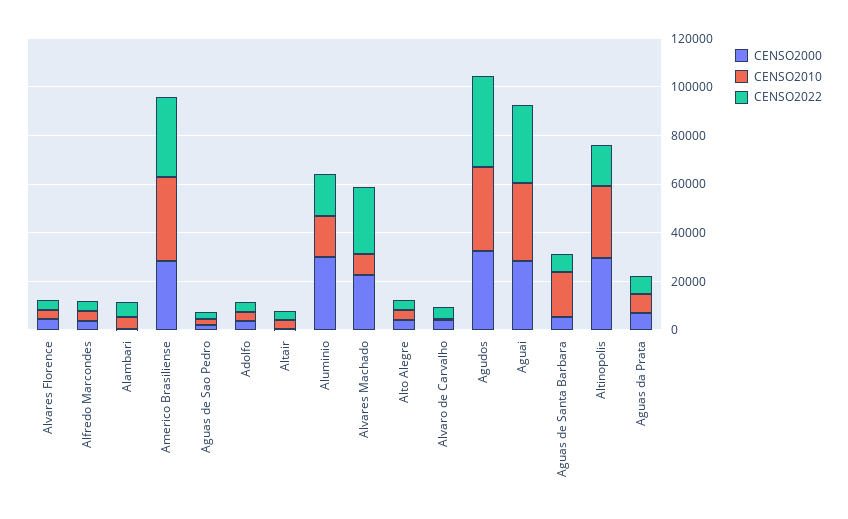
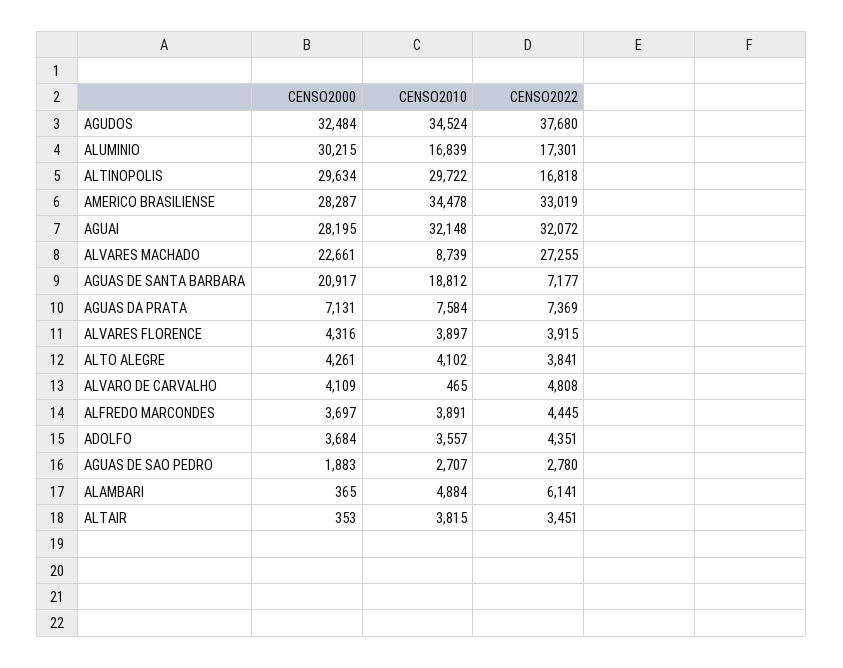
CENSO2000, Aguas de Santa Barbara: 5000 -> 20917

